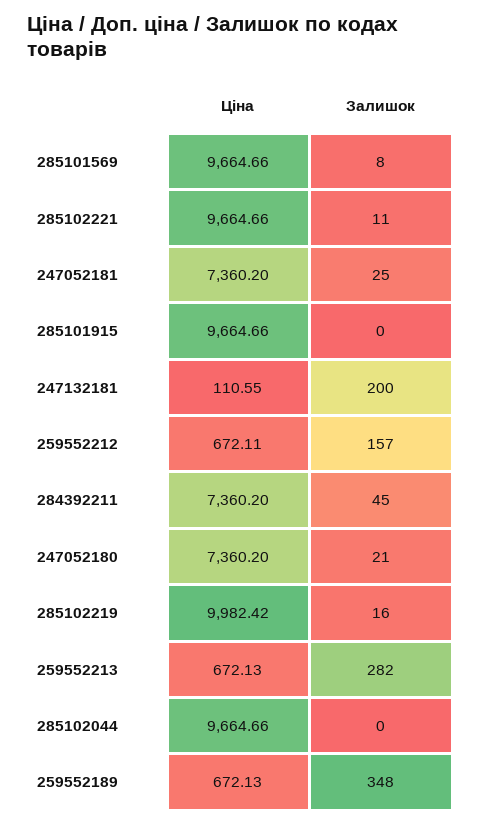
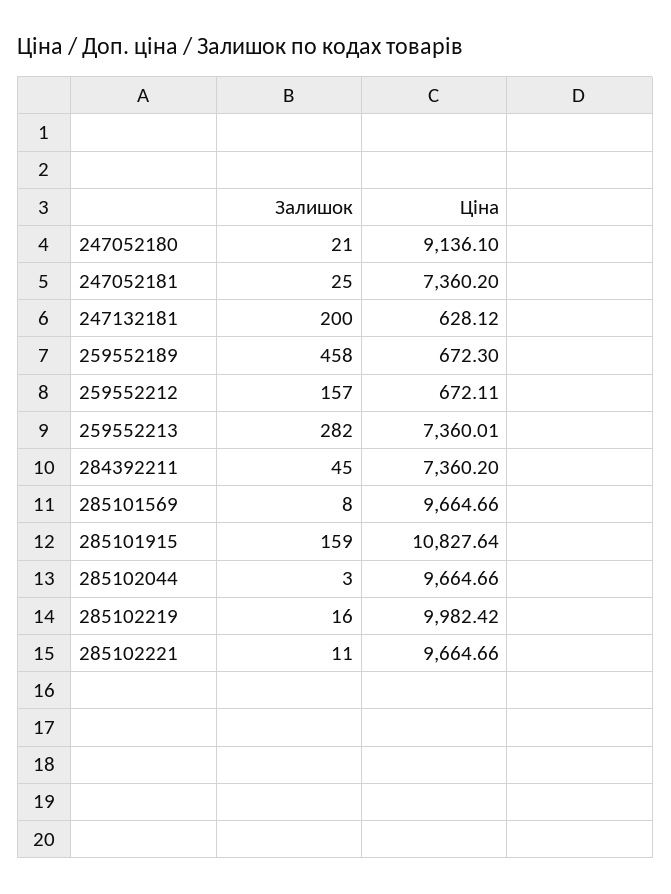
Ціна, 285101915: 9664.66 -> 10827.64
Залишок, 285101915: 0 -> 159
Ціна, 247132181: 110.55 -> 628.12
Ціна, 247052180: 7360.2 -> 9136.1
Ціна, 259552213: 672.13 -> 7360.01
Залишок, 285102044: 0 -> 3
Ціна, 259552189: 672.13 -> 672.3
Залишок, 259552189: 348 -> 458

